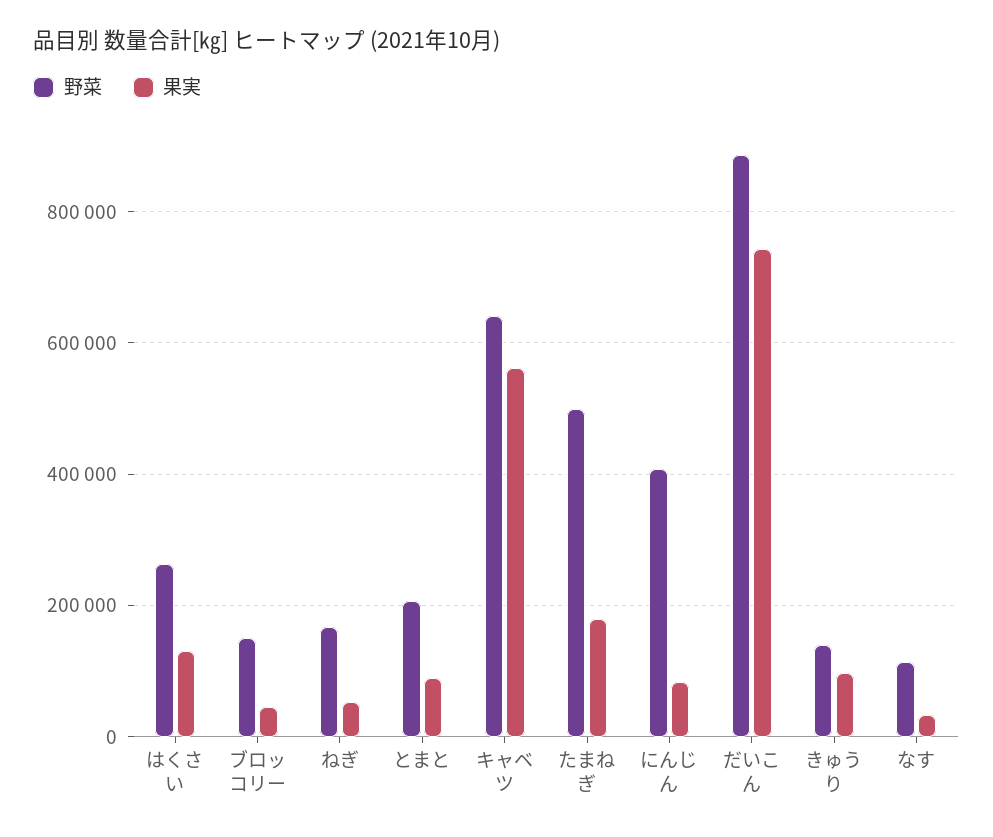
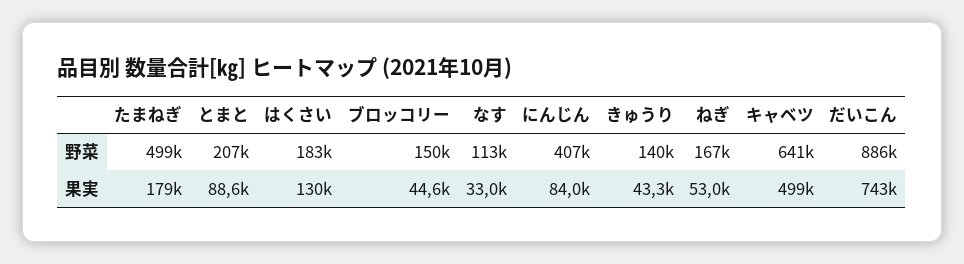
野菜, はくさい: 260000 -> 183000
果実, キャベツ: 560000 -> 499000
果実, きゅうり: 100000 -> 43300

